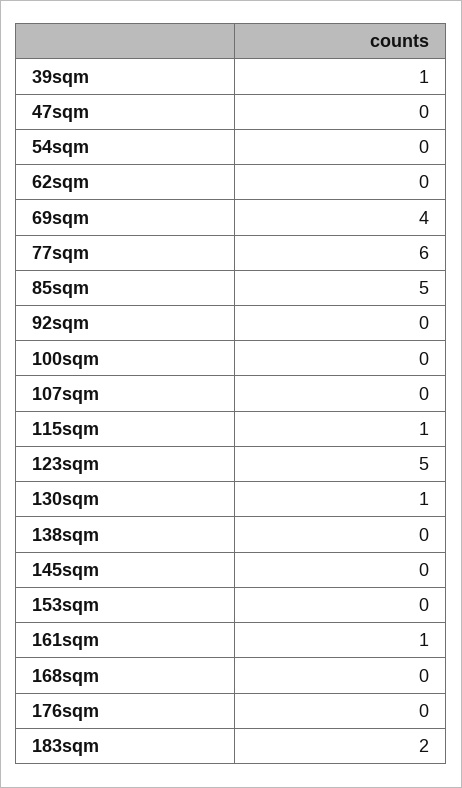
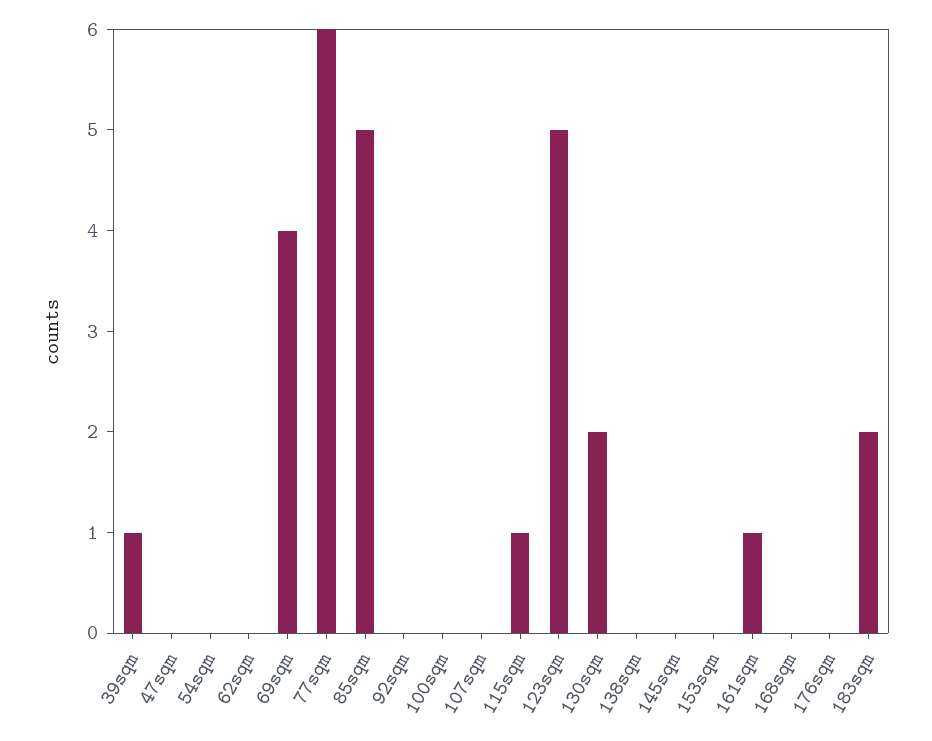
130sqm: 1 -> 2

